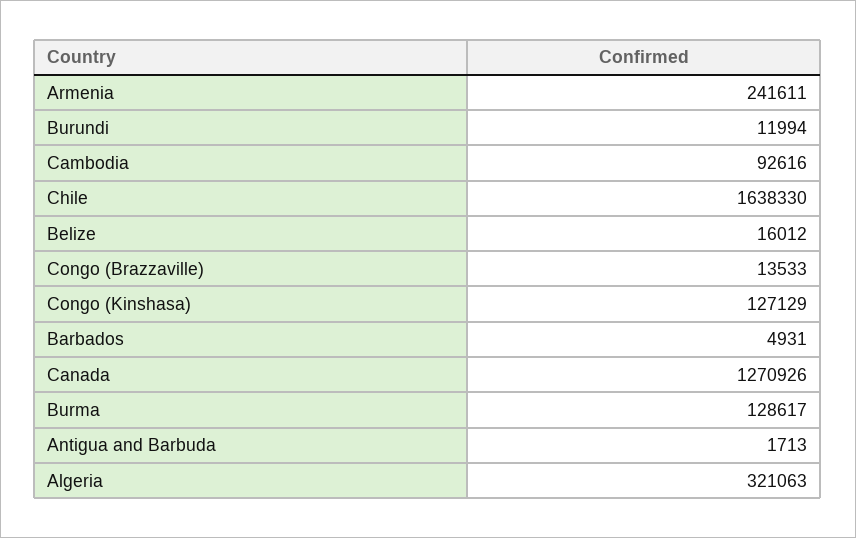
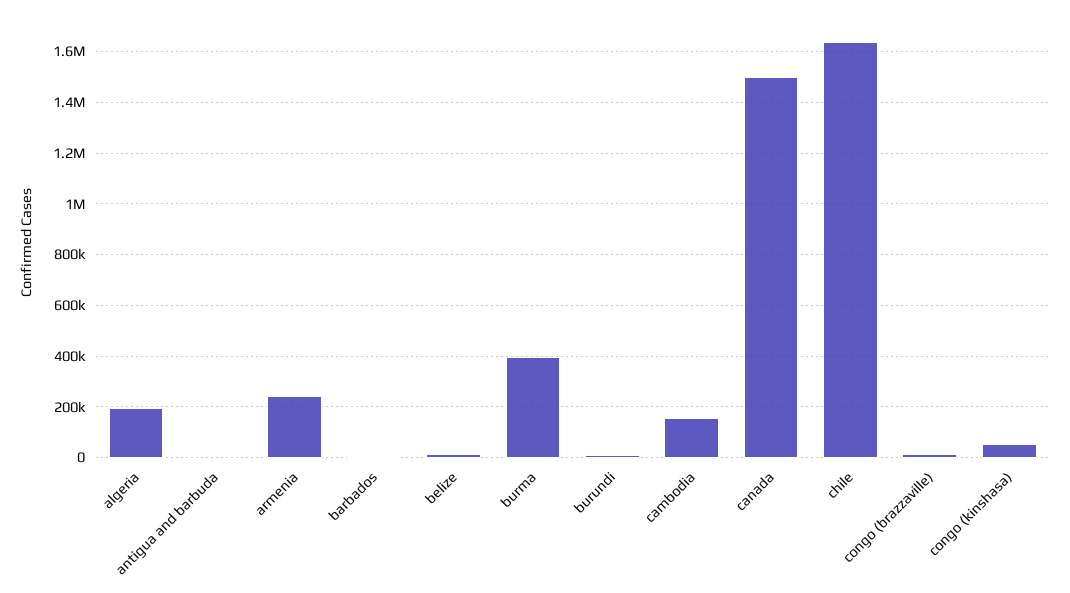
Cambodia: 92616 -> 150000
Congo (Kinshasa): 127129 -> 50000
Canada: 1270926 -> 1500000
Burma: 128617 -> 400000
Algeria: 321063 -> 200000

